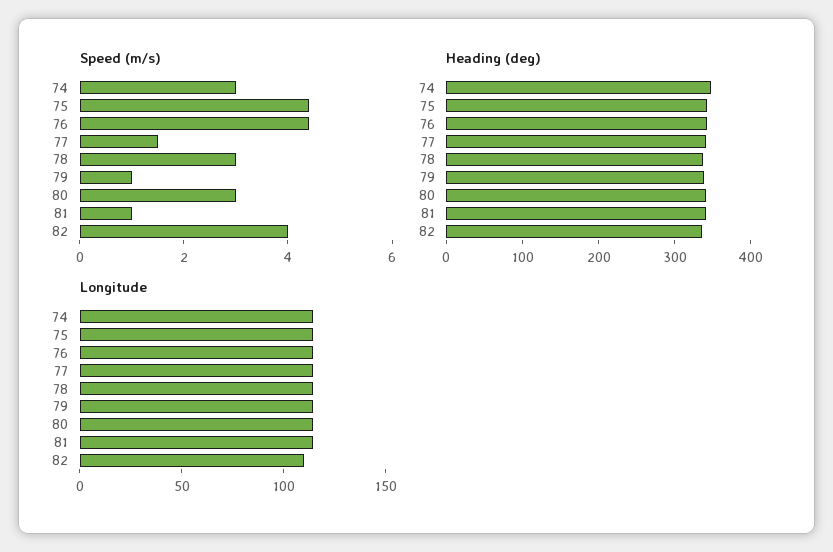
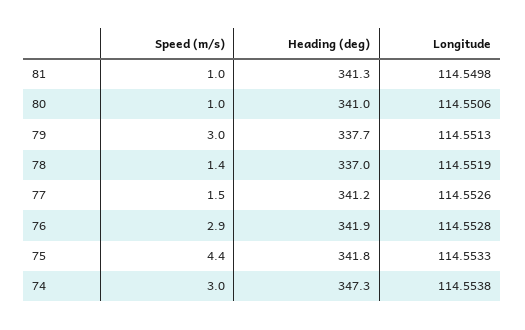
Speed (m/s), 76: 4.5 -> 2.9
Speed (m/s), 78: 3 -> 1.4
Speed (m/s), 79: 1 -> 3
Speed (m/s), 80: 3 -> 1
Speed (m/s), 82: 4 -> none
Heading (deg), 82: 340 -> none
Longitude, 82: 110 -> none

